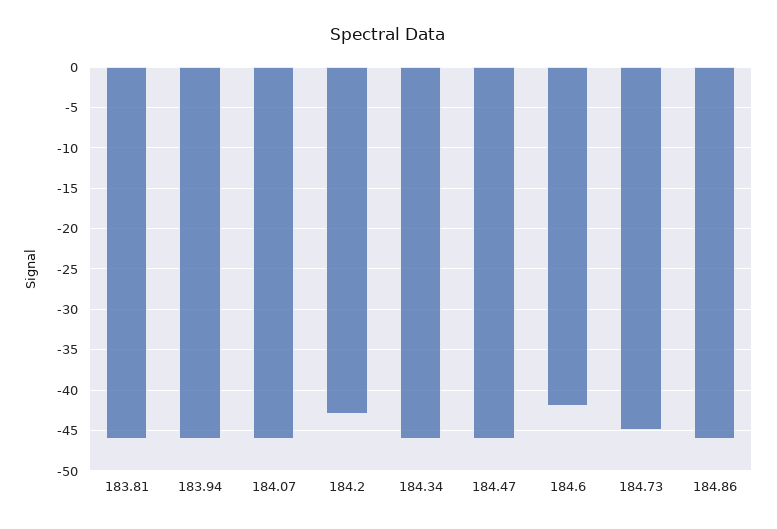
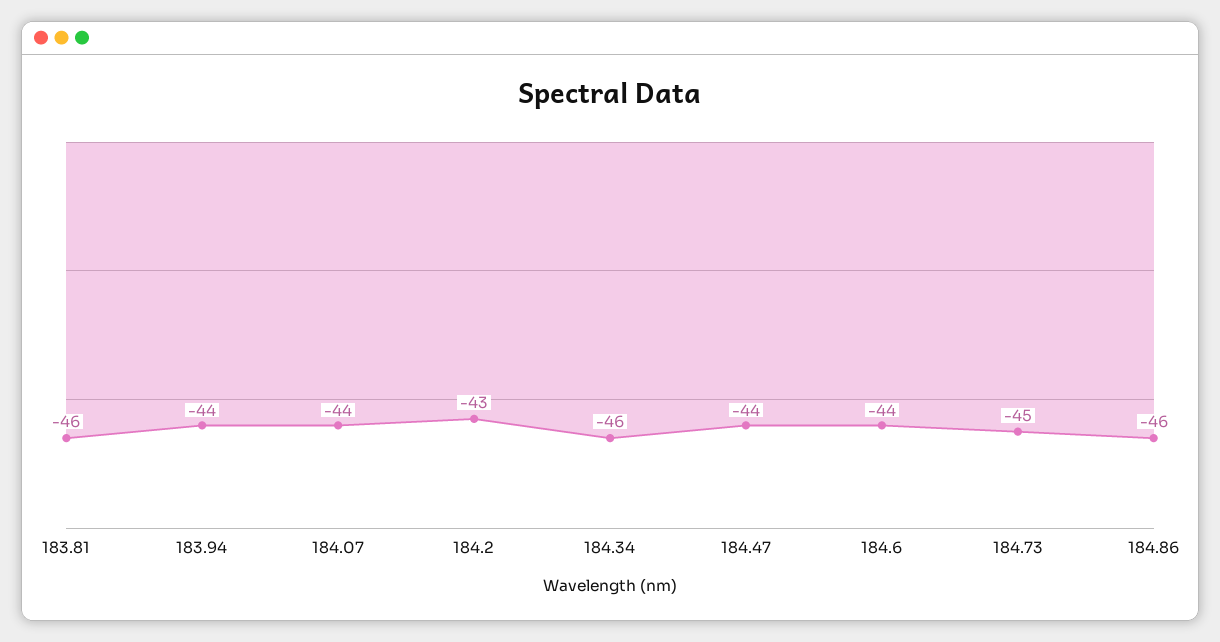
183.94: -46 -> -44
184.07: -46 -> -44
184.47: -46 -> -44
184.6: -42 -> -44

